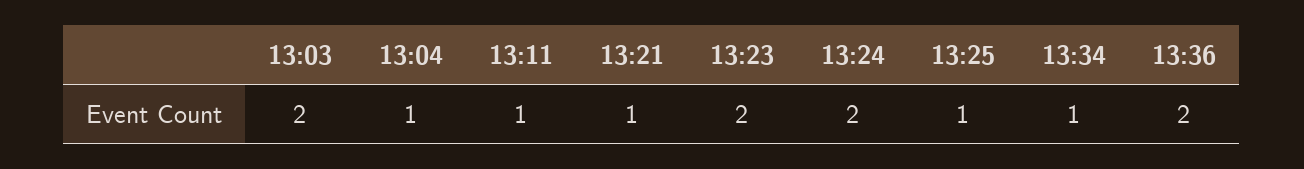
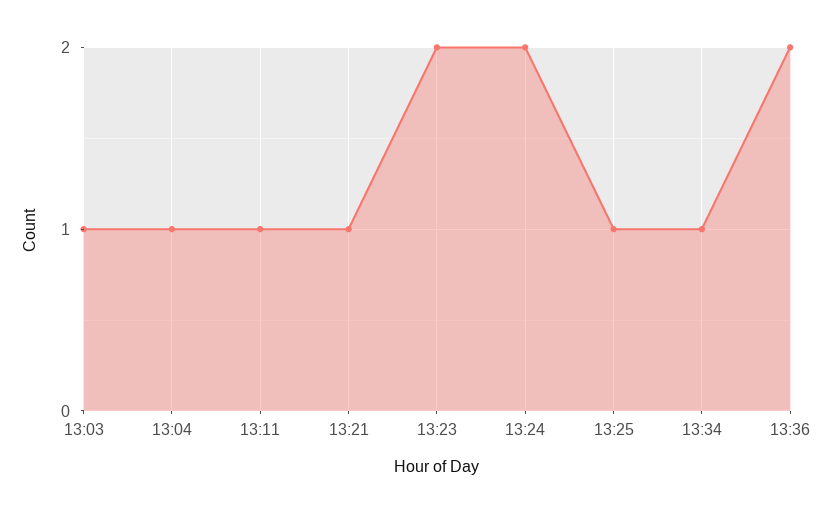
13:03: 2 -> 1

